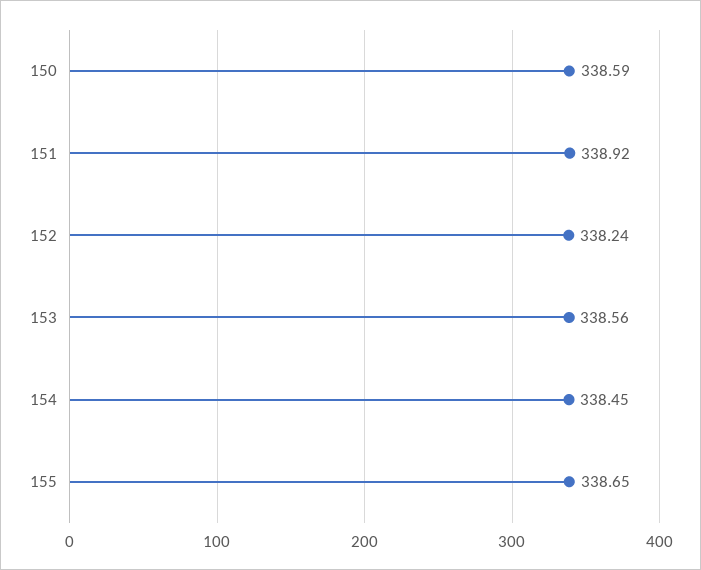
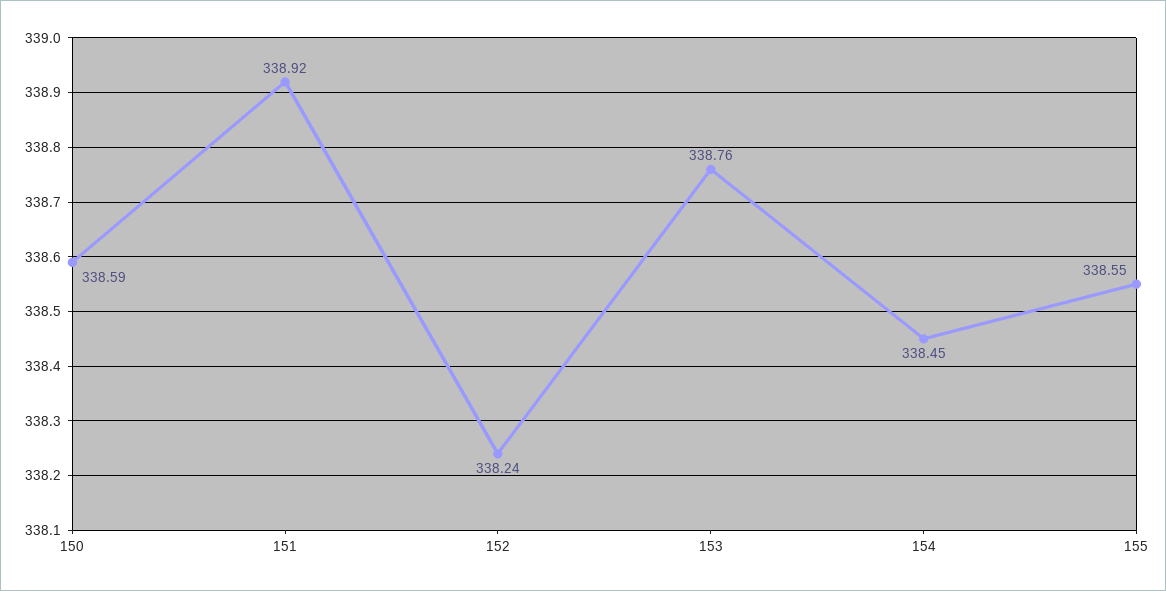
153: 338.56 -> 338.76
155: 338.65 -> 338.55

